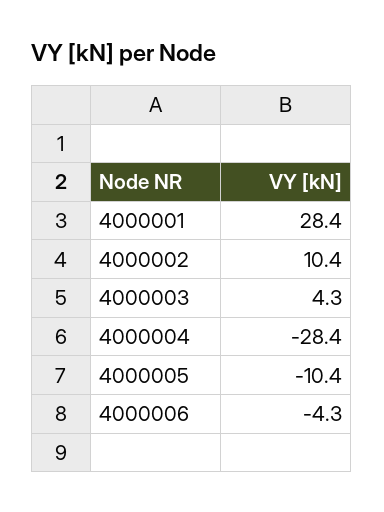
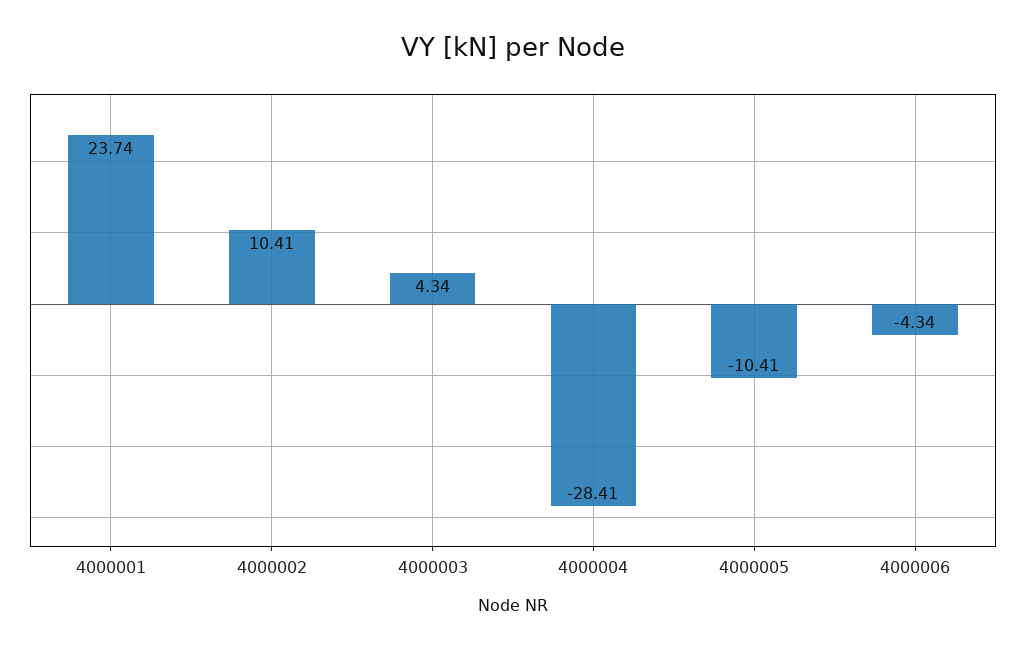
4000001: 28.4 -> 23.74

